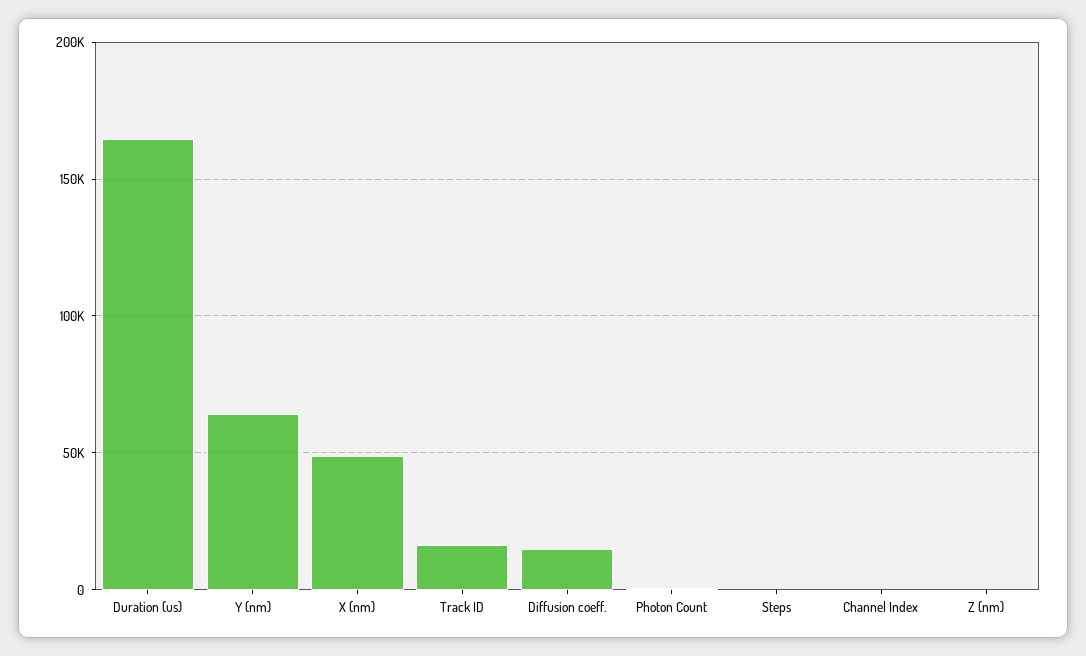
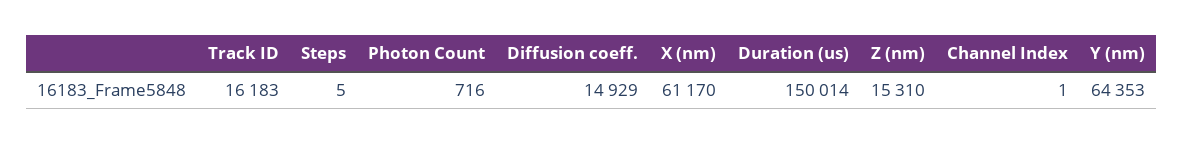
Duration (us): 165000 -> 150014
X (nm): 50000 -> 61170
Z (nm): 0 -> 15310

